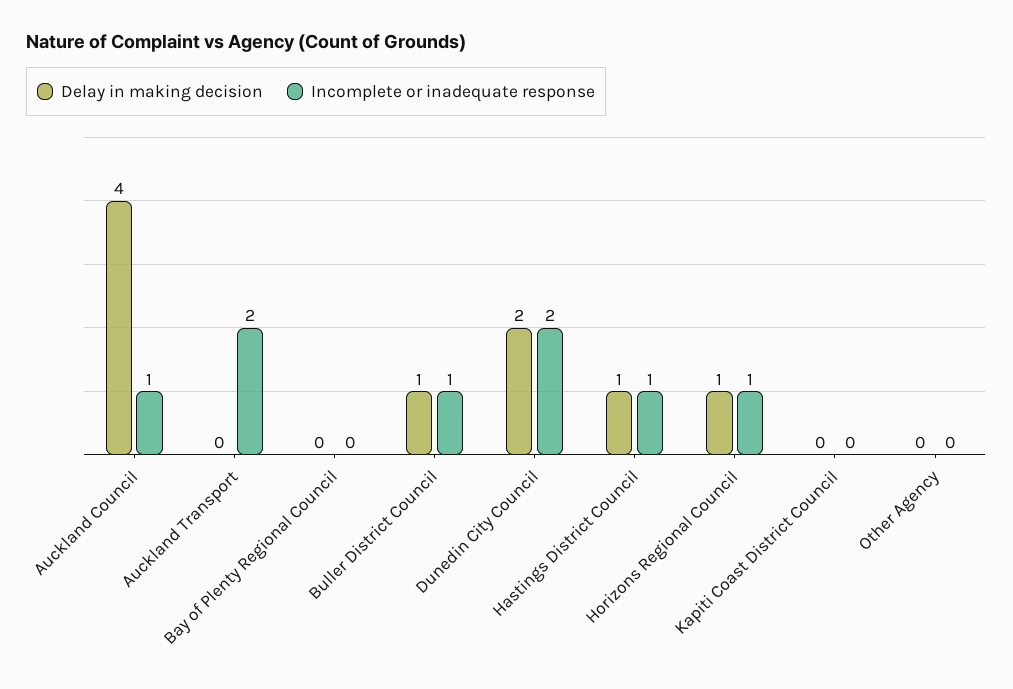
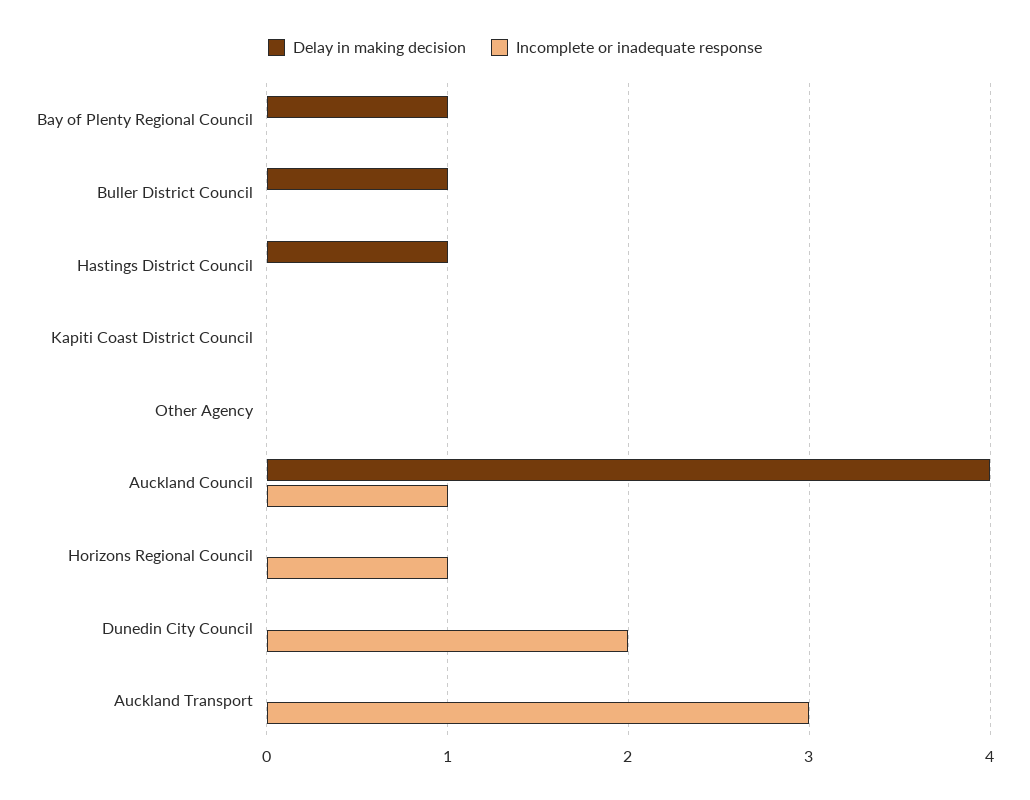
Incomplete or inadequate response, Auckland Transport: 2 -> 3
Delay in making decision, Bay of Plenty Regional Council: 0 -> 1
Incomplete or inadequate response, Buller District Council: 1 -> 0
Delay in making decision, Dunedin City Council: 2 -> 0
Incomplete or inadequate response, Hastings District Council: 1 -> 0
Delay in making decision, Horizons Regional Council: 1 -> 0

